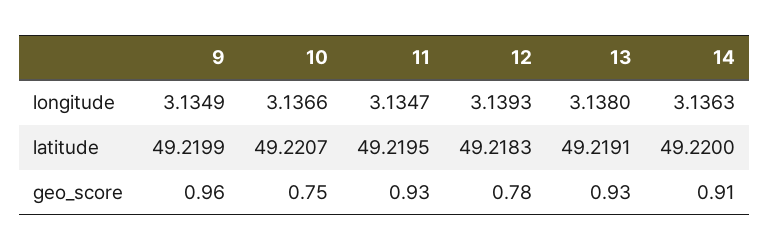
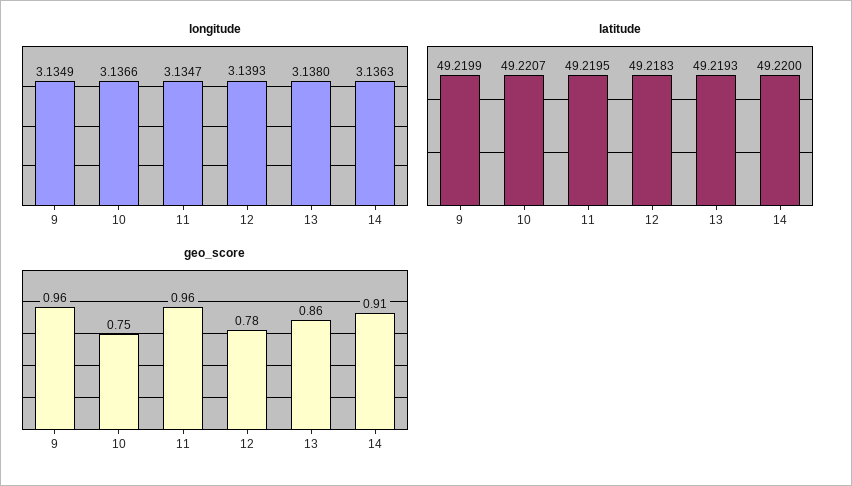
latitude, 13: 49.2191 -> 49.2193
geo_score, 11: 0.93 -> 0.96
geo_score, 13: 0.93 -> 0.86

